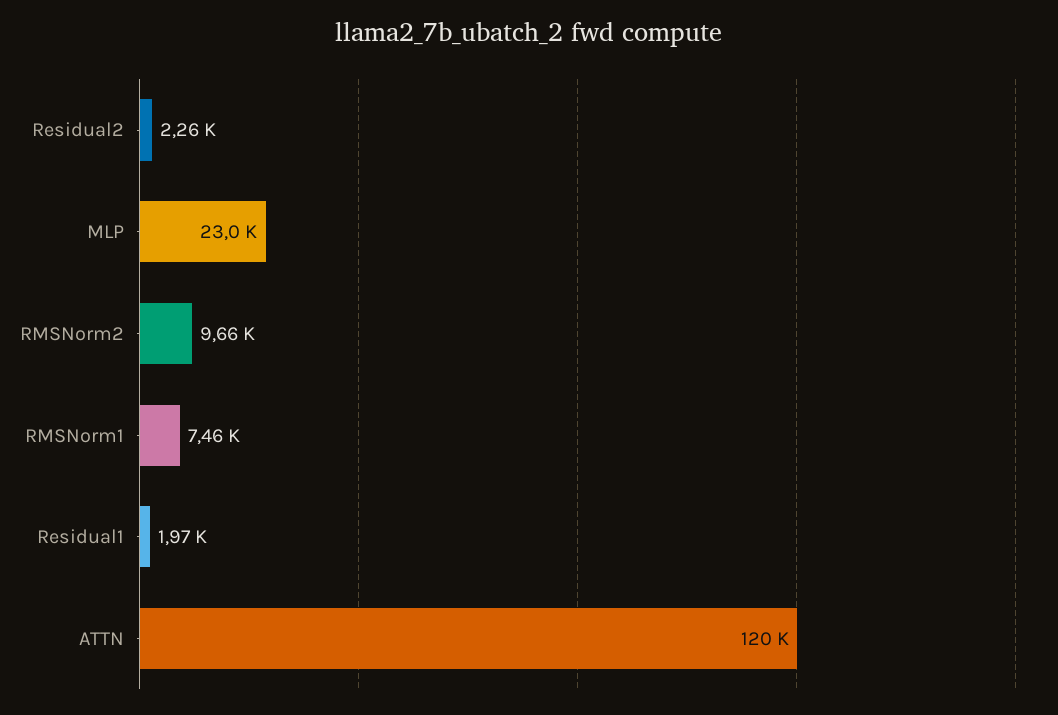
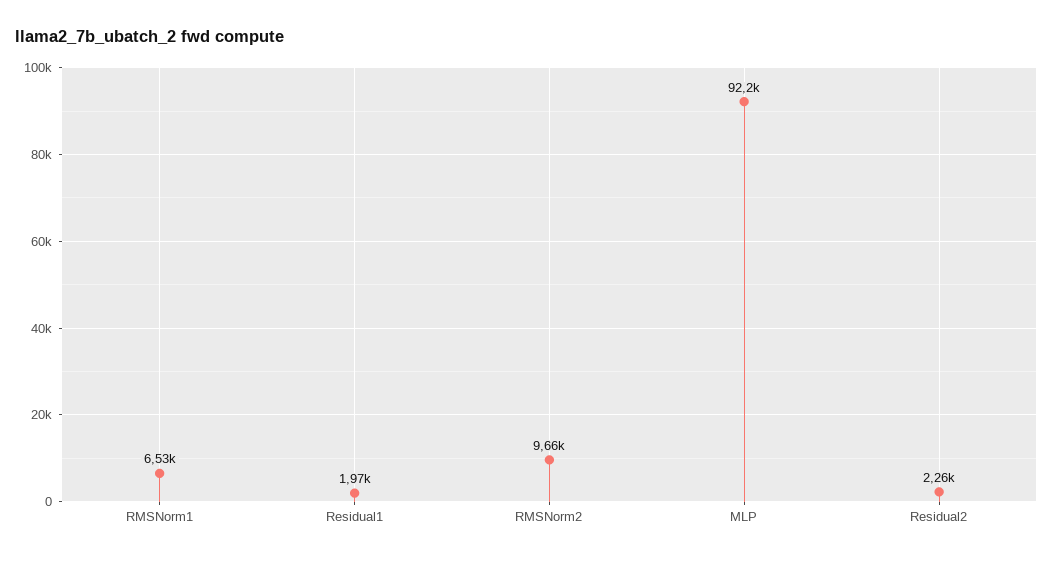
MLP: 23000 -> 92200
RMSNorm1: 7460 -> 6530
ATTN: 120000 -> none

